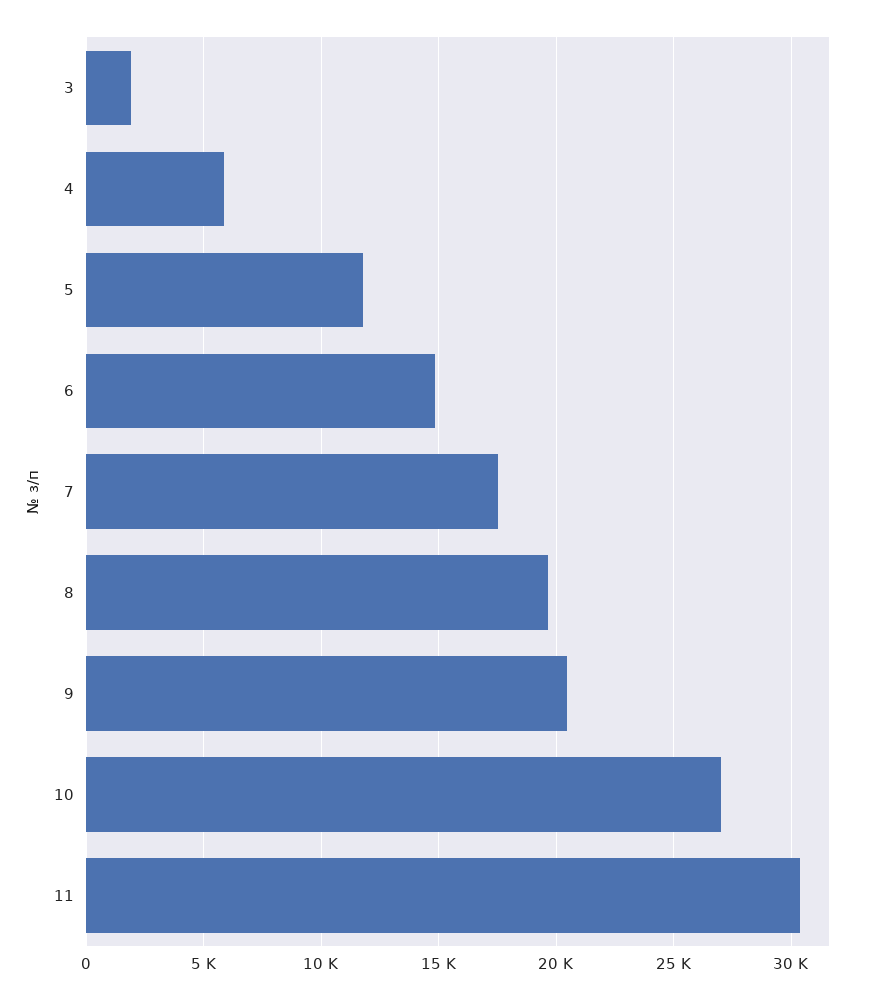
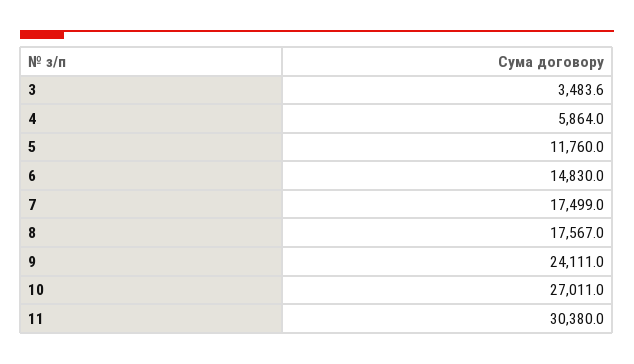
3: 2000 -> 3483.6
8: 19500 -> 17567
9: 20500 -> 24111

